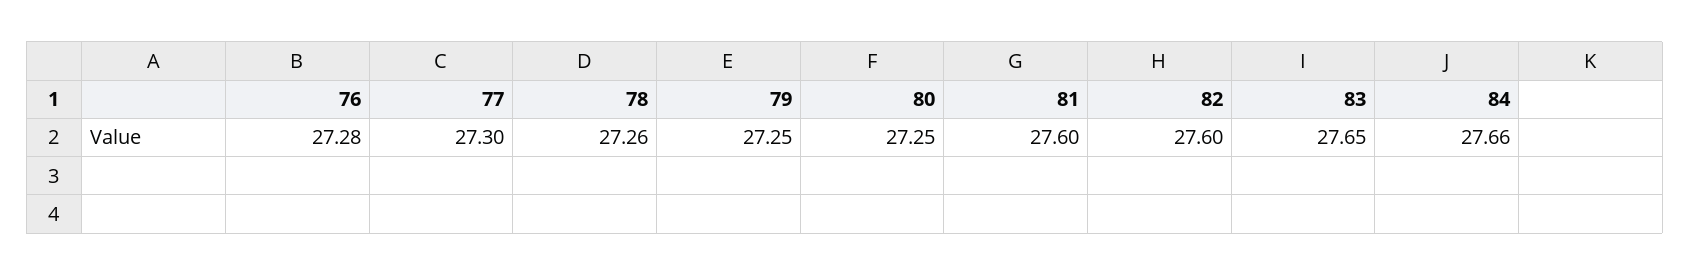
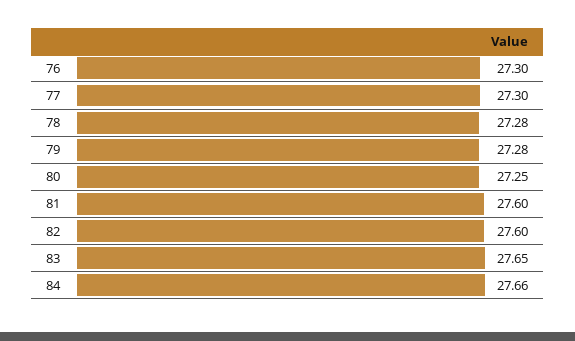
76: 27.28 -> 27.3
78: 27.26 -> 27.28
79: 27.25 -> 27.28

